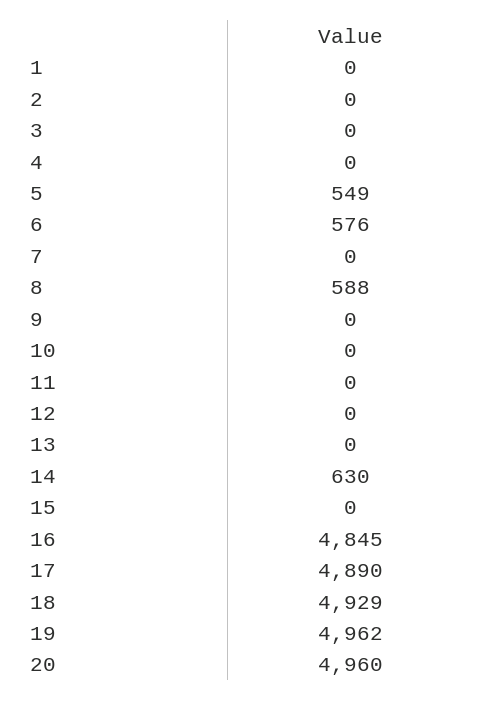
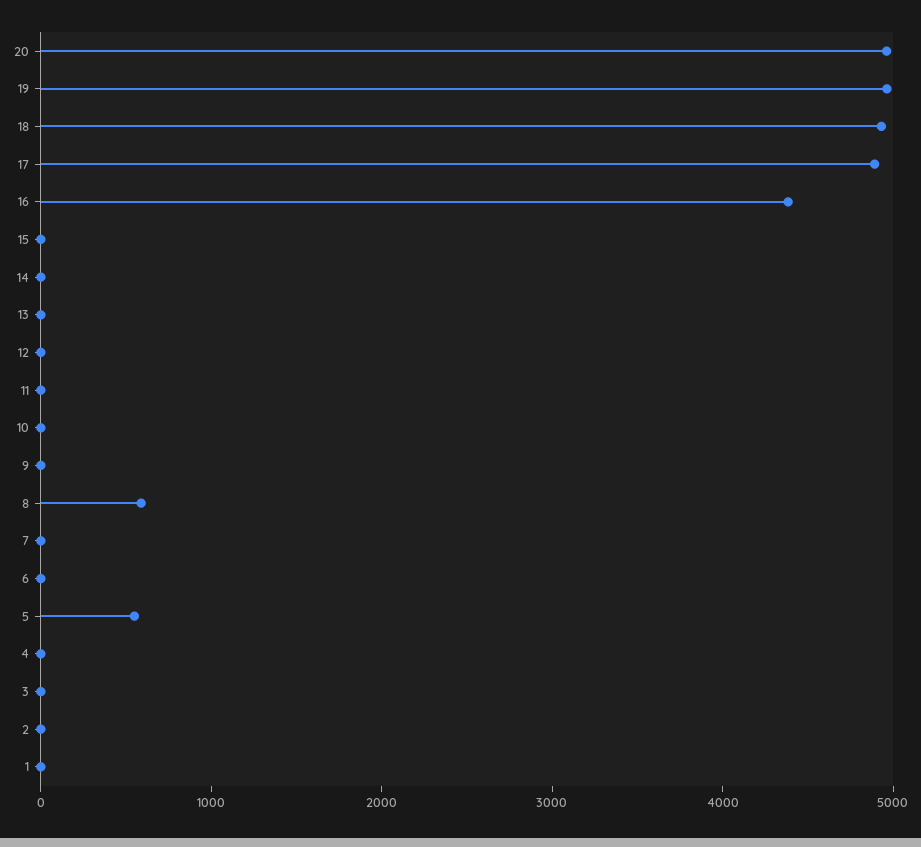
6: 576 -> 0
14: 630 -> 0
16: 4845 -> 4400

